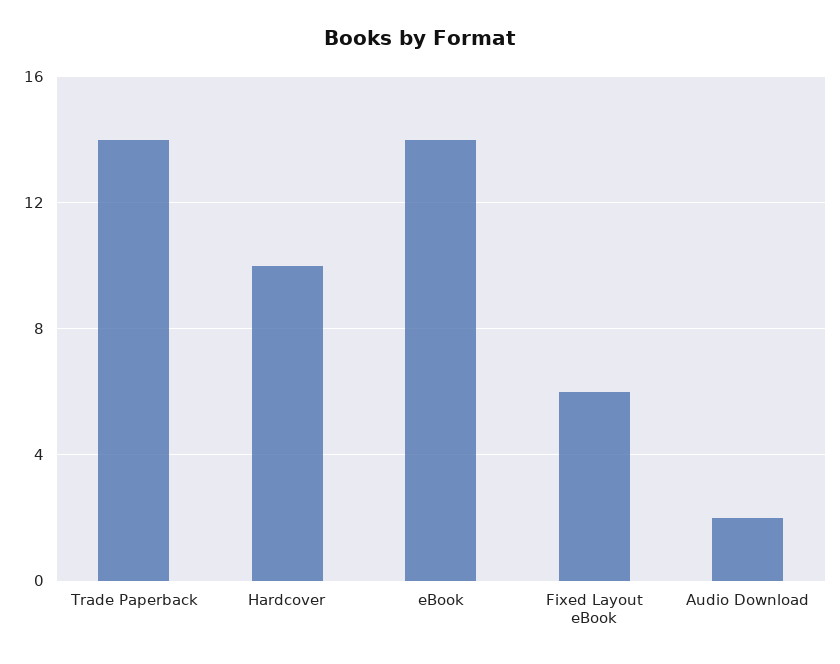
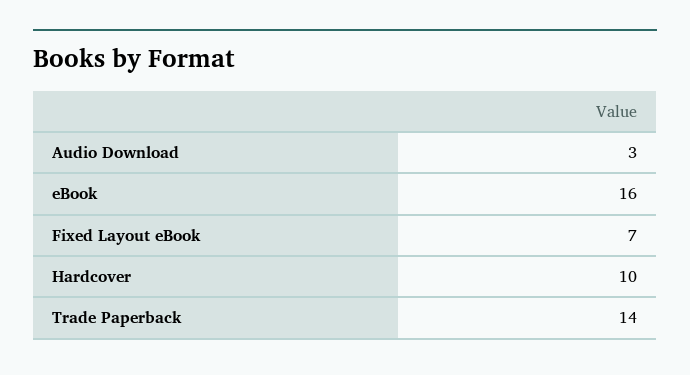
eBook: 14 -> 16
Fixed Layout eBook: 6 -> 7
Audio Download: 2 -> 3

